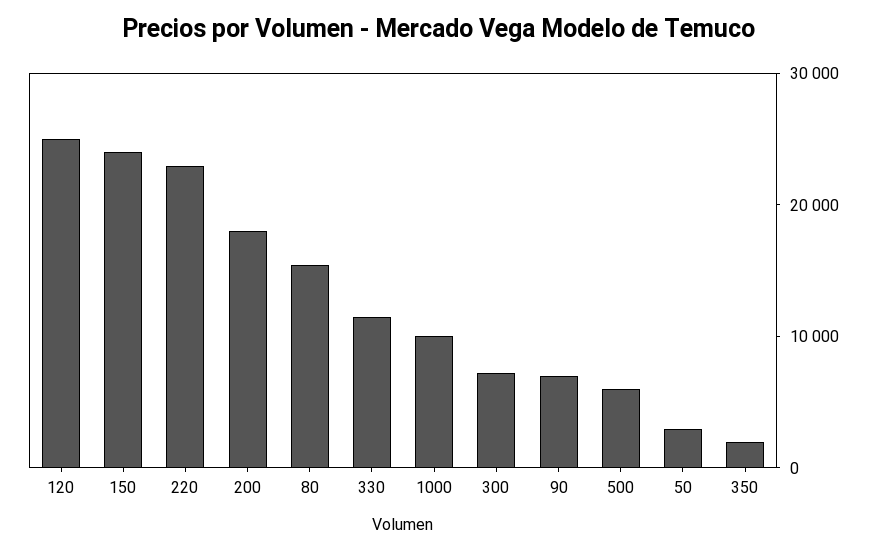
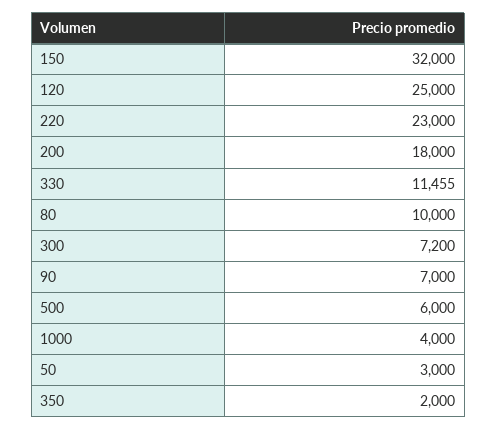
150: 24000 -> 32000
80: 16000 -> 10000
1000: 10000 -> 4000

